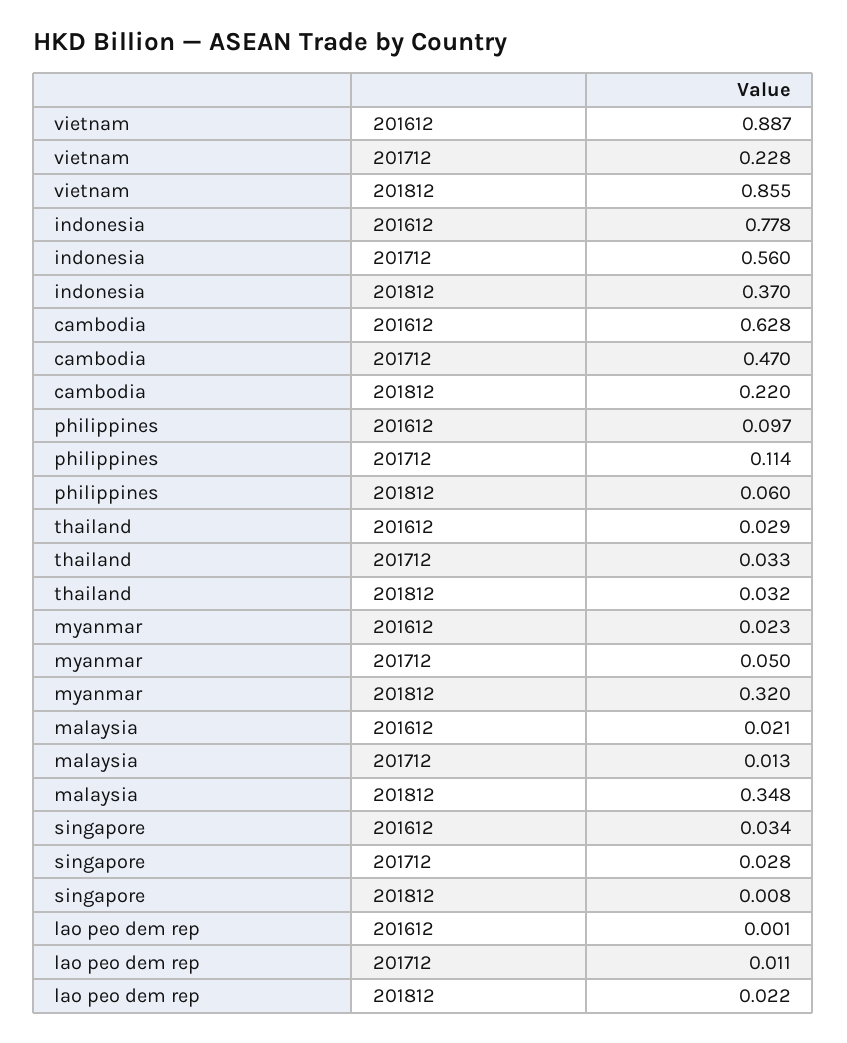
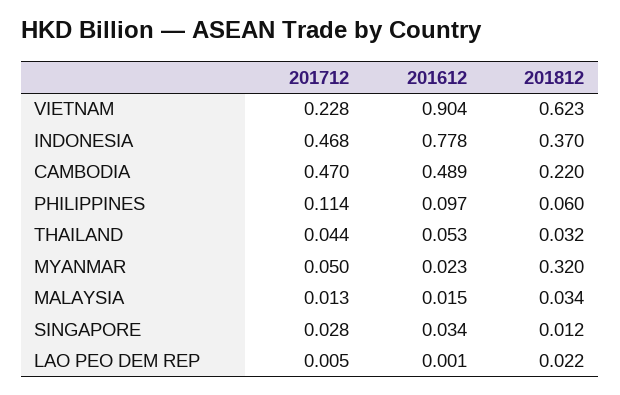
vietnam, 201612: 0.887 -> 0.904
vietnam, 201812: 0.855 -> 0.623
indonesia, 201712: 0.56 -> 0.468
cambodia, 201612: 0.628 -> 0.489
thailand, 201612: 0.029 -> 0.053
thailand, 201712: 0.033 -> 0.044
malaysia, 201612: 0.021 -> 0.015
malaysia, 201812: 0.348 -> 0.034
singapore, 201812: 0.008 -> 0.012
lao peo dem rep, 201712: 0.011 -> 0.005

